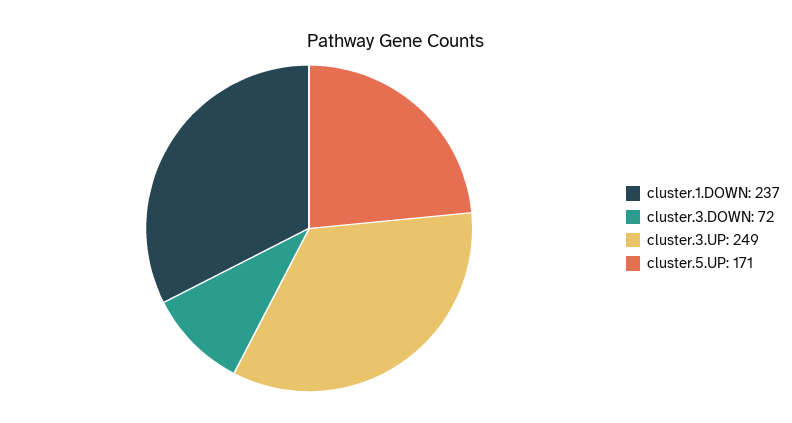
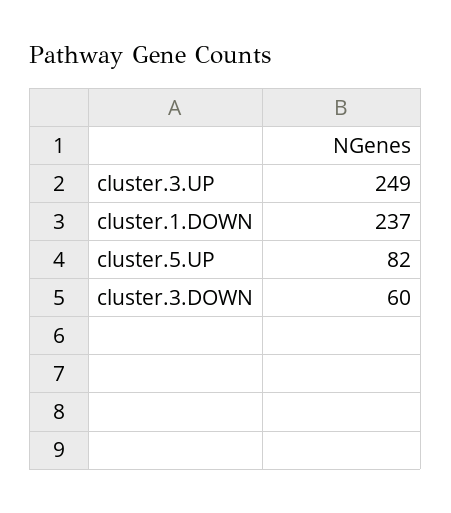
cluster.3.DOWN: 72 -> 60
cluster.5.UP: 171 -> 82

